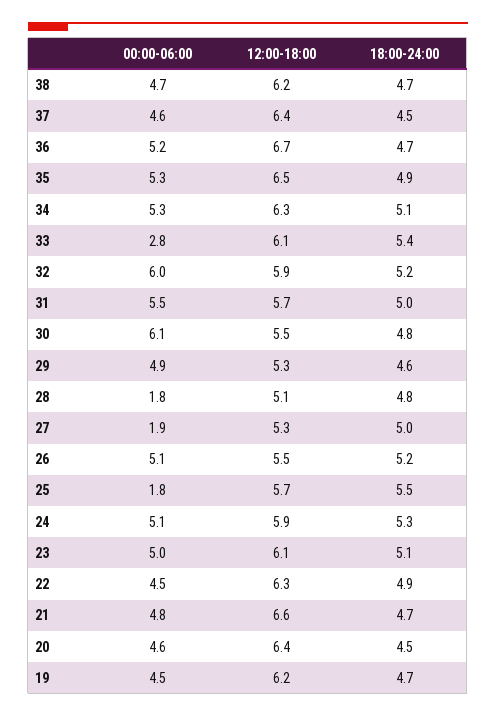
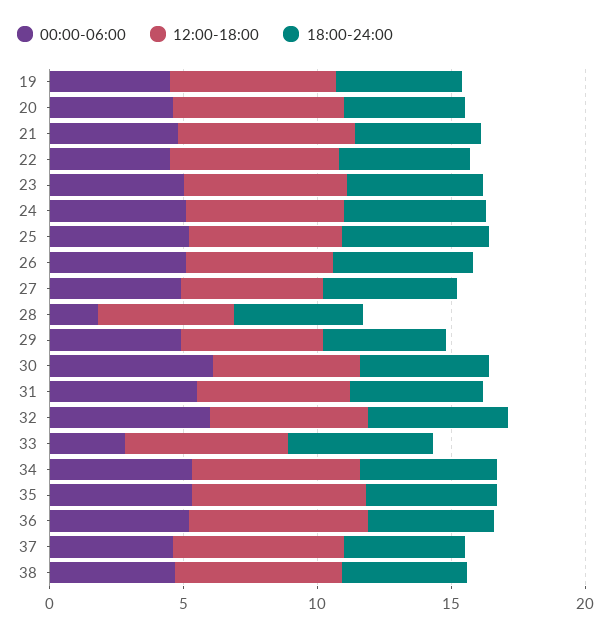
00:00-06:00, 27: 1.9 -> 5
00:00-06:00, 25: 1.8 -> 5

